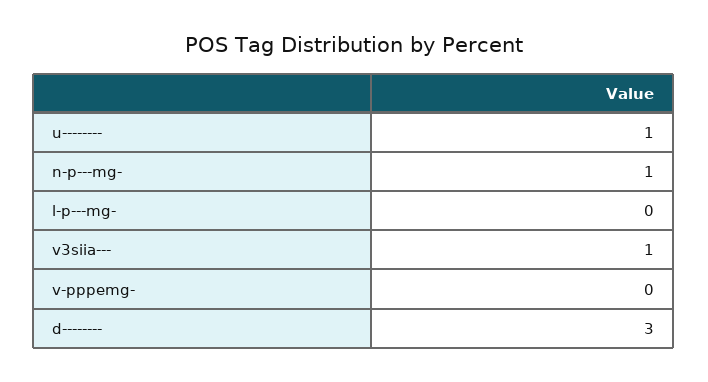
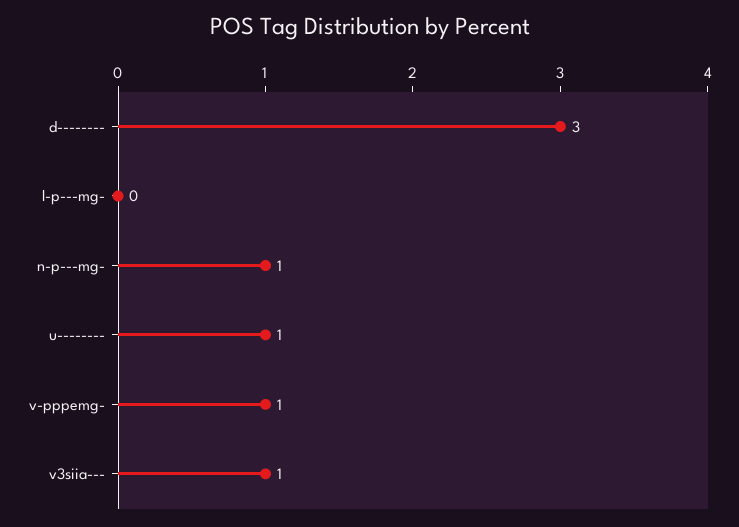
v-pppemg-: 0 -> 1

